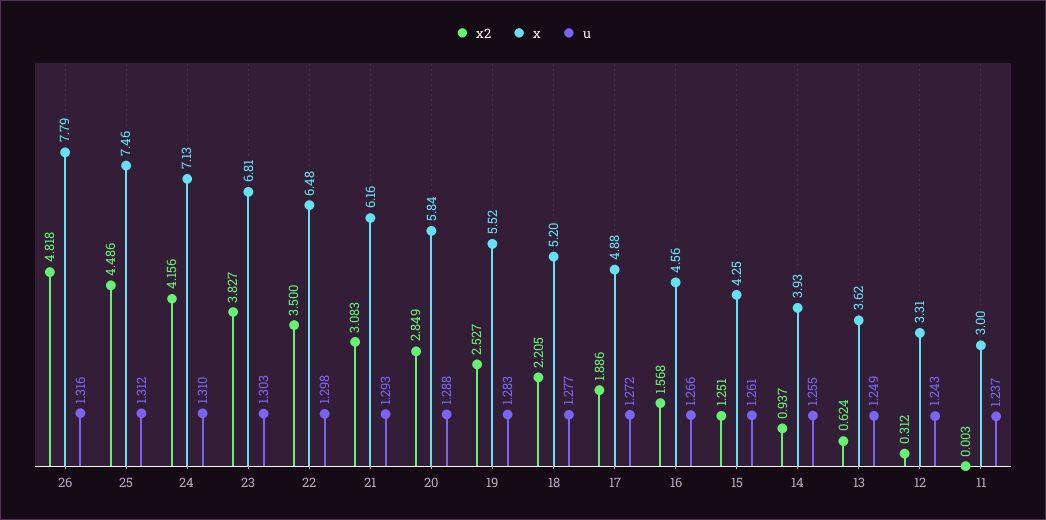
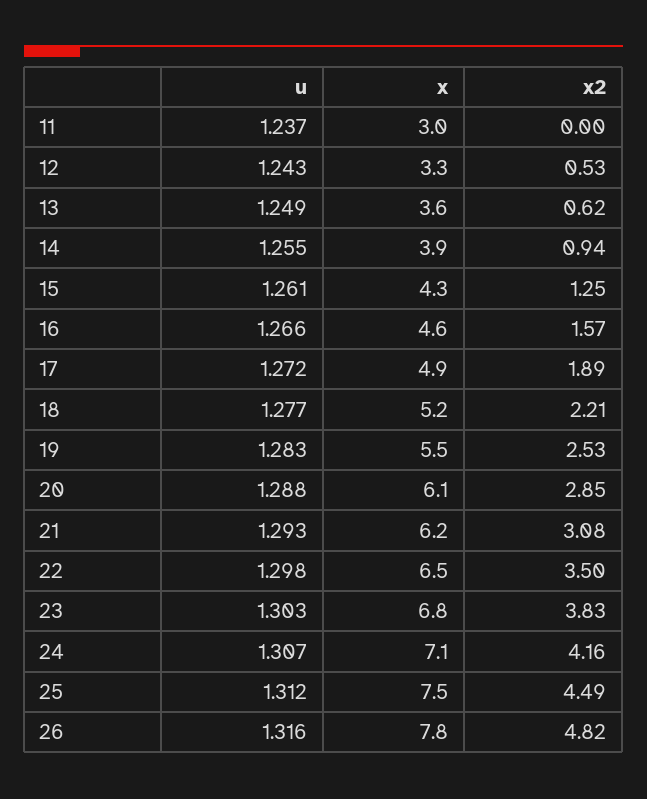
u, 24: 1.31 -> 1.307
x, 20: 5.84 -> 6.1
x2, 12: 0.312 -> 0.53

